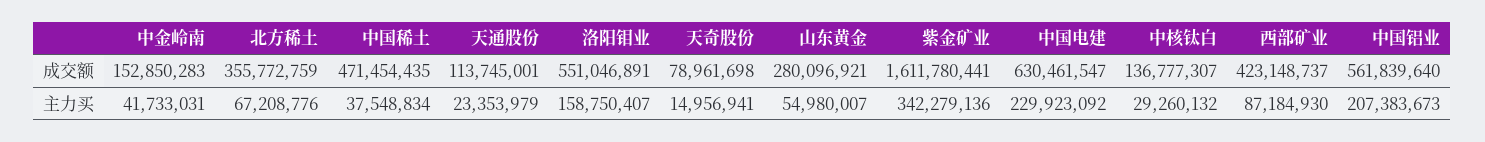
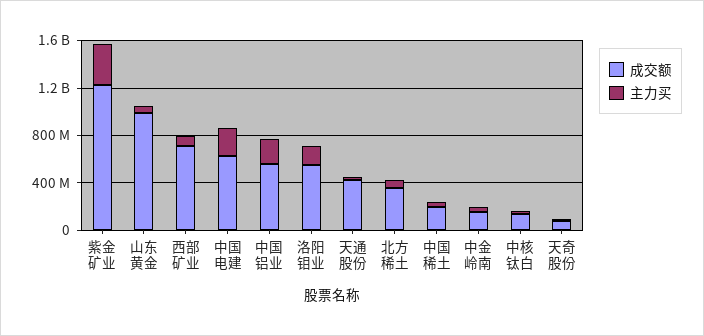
成交额, 中国稀土: 471454435 -> 200000000
成交额, 天通股份: 113745001 -> 400000000
成交额, 山东黄金: 280096921 -> 1000000000
成交额, 紫金矿业: 1611780441 -> 1200000000
成交额, 西部矿业: 423148737 -> 700000000

